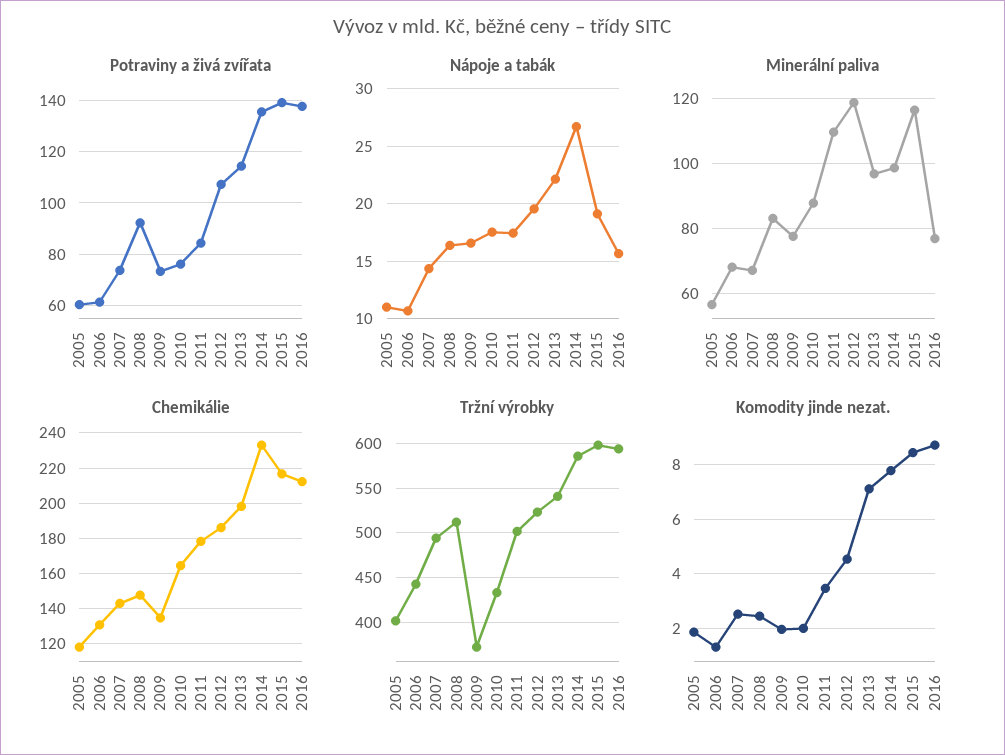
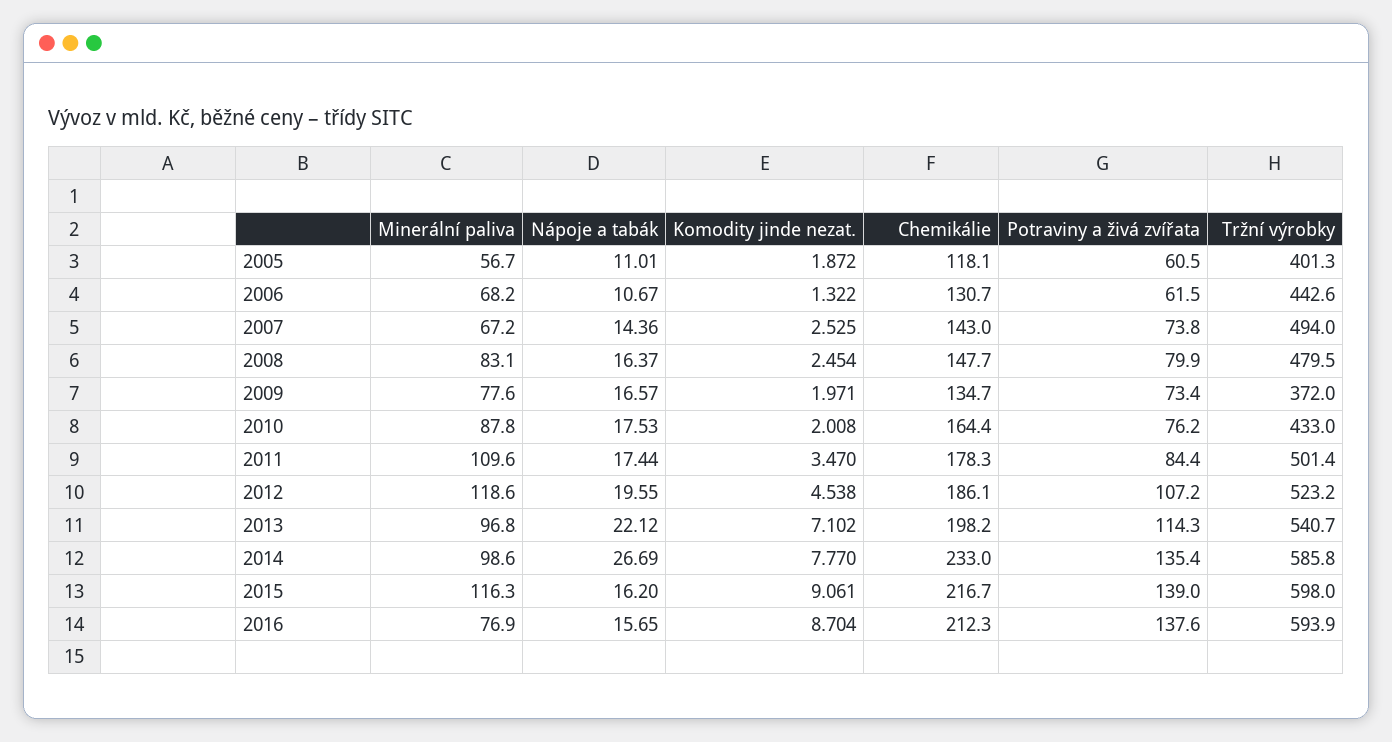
Potraviny a živá zvířata, 2008: 92.5 -> 79.9
Nápoje a tabák, 2015: 19 -> 16.2
Tržní výrobky, 2008: 510 -> 479.5
Komodity jinde nezat., 2015: 8.5 -> 9.061

